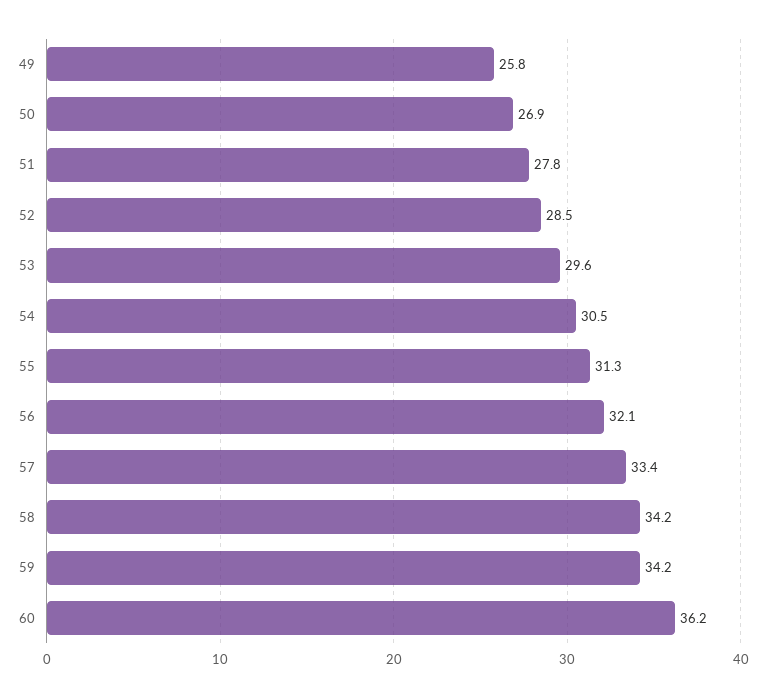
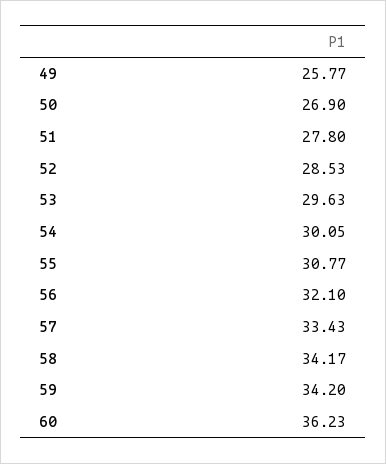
54: 30.5 -> 30.05
55: 31.3 -> 30.77

